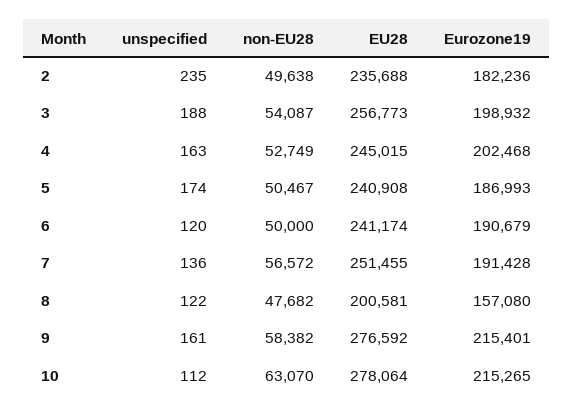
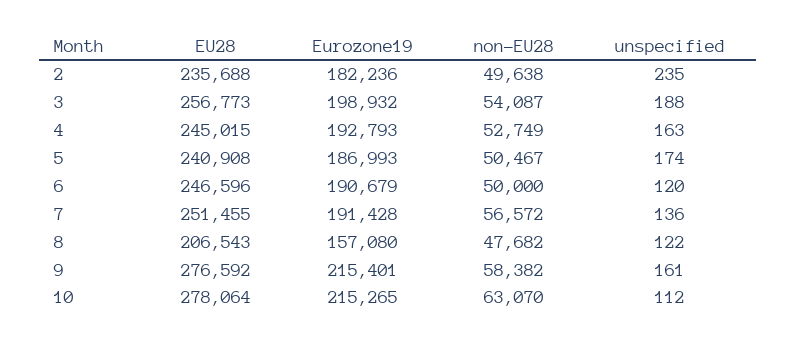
Eurozone19, 4: 202468 -> 192793
EU28, 6: 241174 -> 246596
EU28, 8: 200581 -> 206543

